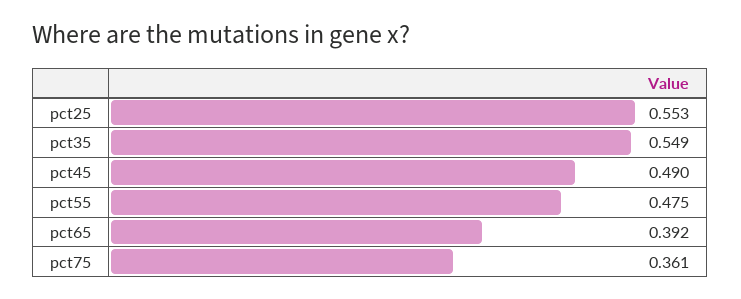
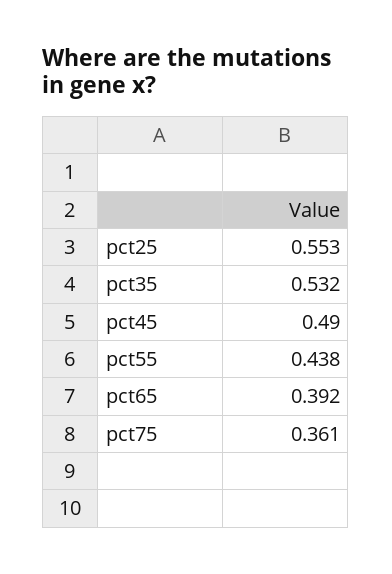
pct35: 0.549 -> 0.532
pct55: 0.475 -> 0.438

